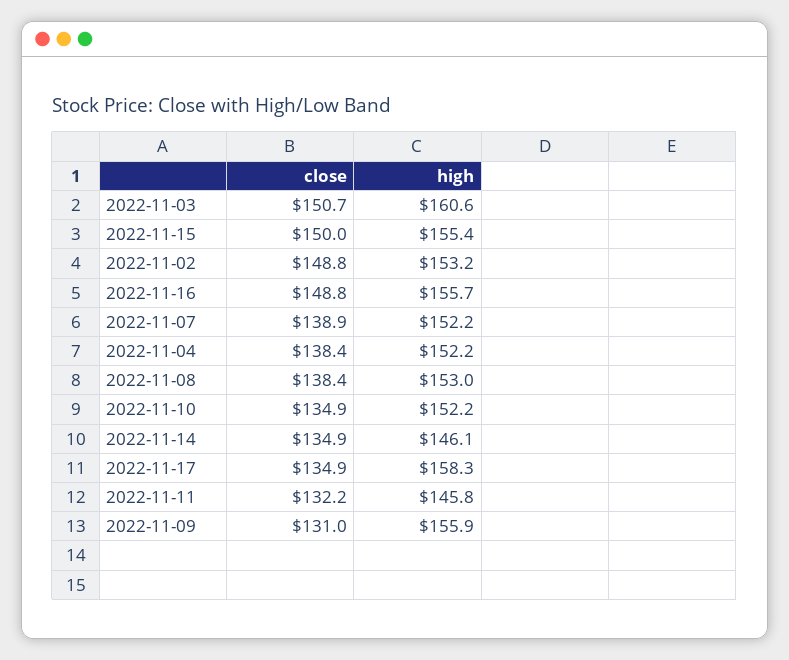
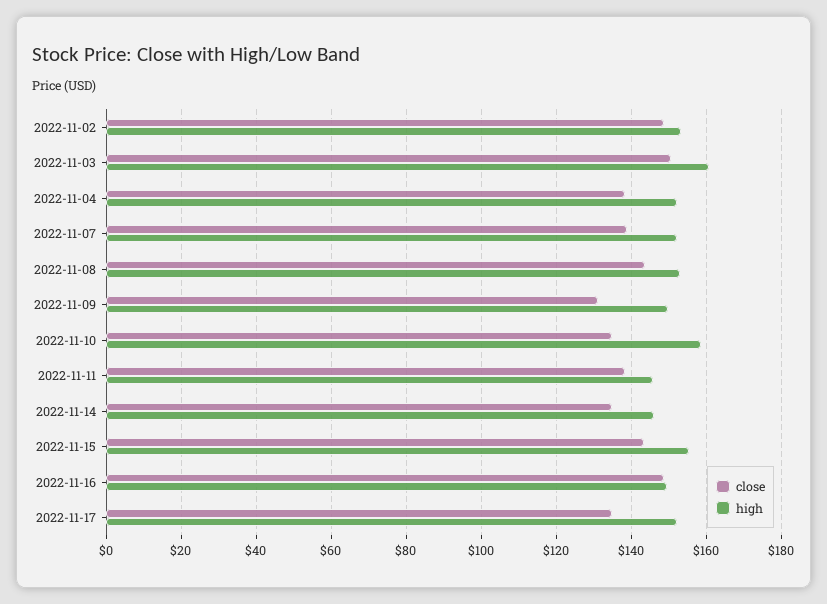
close, 2022-11-15: 150 -> 144
high, 2022-11-16: 155.7 -> 150
close, 2022-11-08: 138.4 -> 144
high, 2022-11-10: 152.2 -> 158
high, 2022-11-17: 158.3 -> 152
close, 2022-11-11: 132.2 -> 138
high, 2022-11-09: 155.9 -> 150

